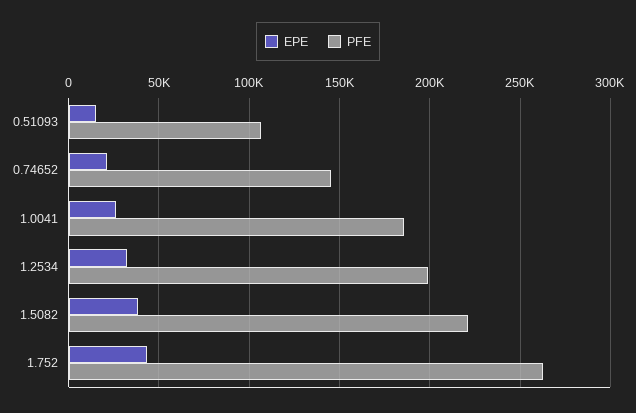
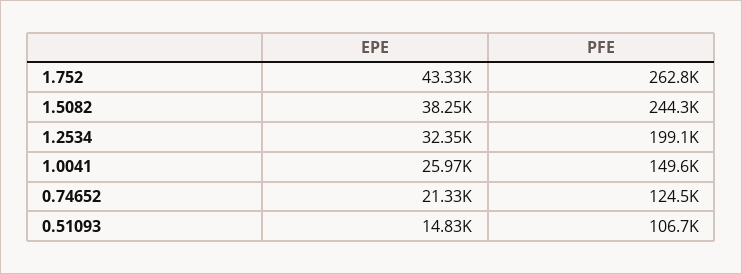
PFE, 0.74652: 145000 -> 124500
PFE, 1.0041: 185000 -> 149600
PFE, 1.5082: 220000 -> 244300

